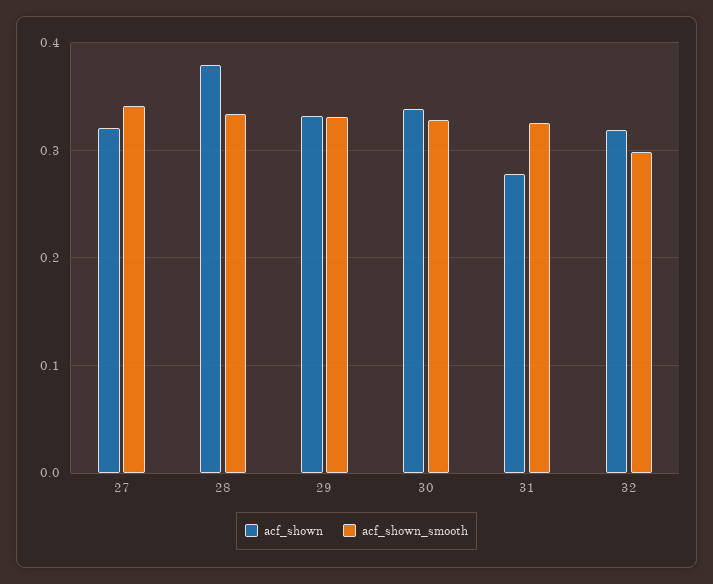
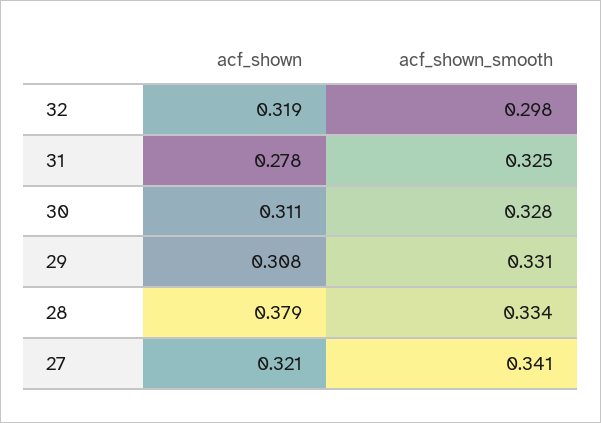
acf_shown, 29: 0.33 -> 0.308
acf_shown, 30: 0.34 -> 0.311

